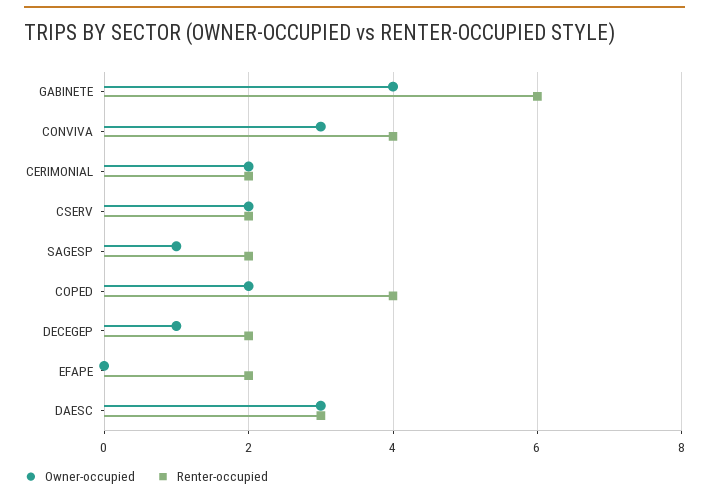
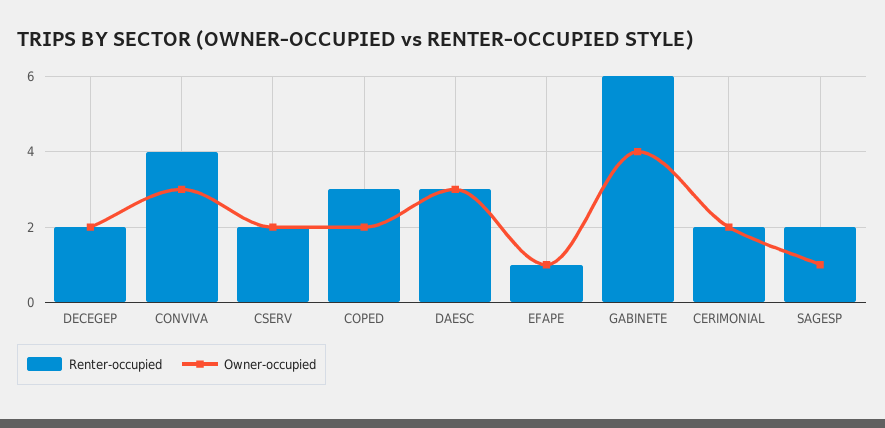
Renter-occupied, COPED: 4 -> 3
Owner-occupied, DECEGEP: 1 -> 2
Owner-occupied, EFAPE: 0 -> 1
Renter-occupied, EFAPE: 2 -> 1

